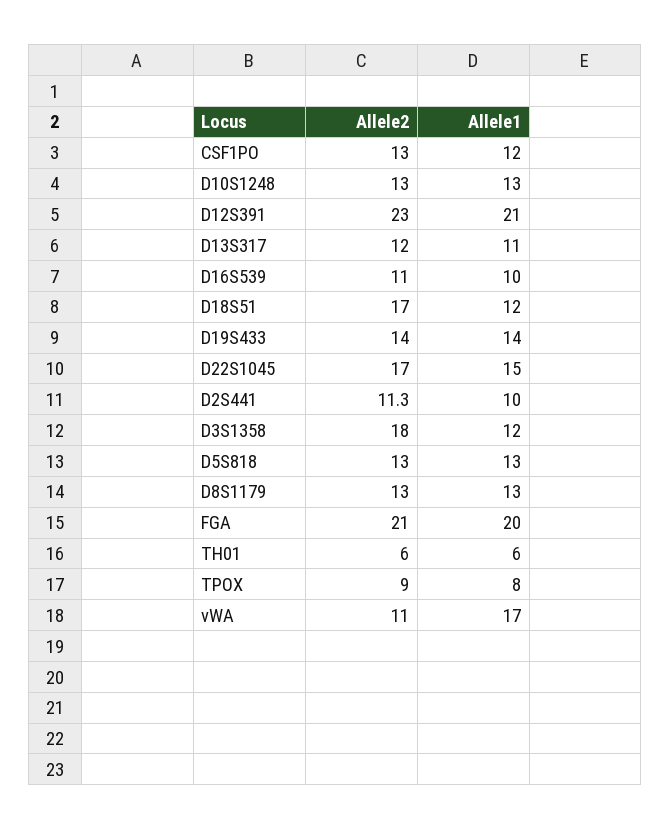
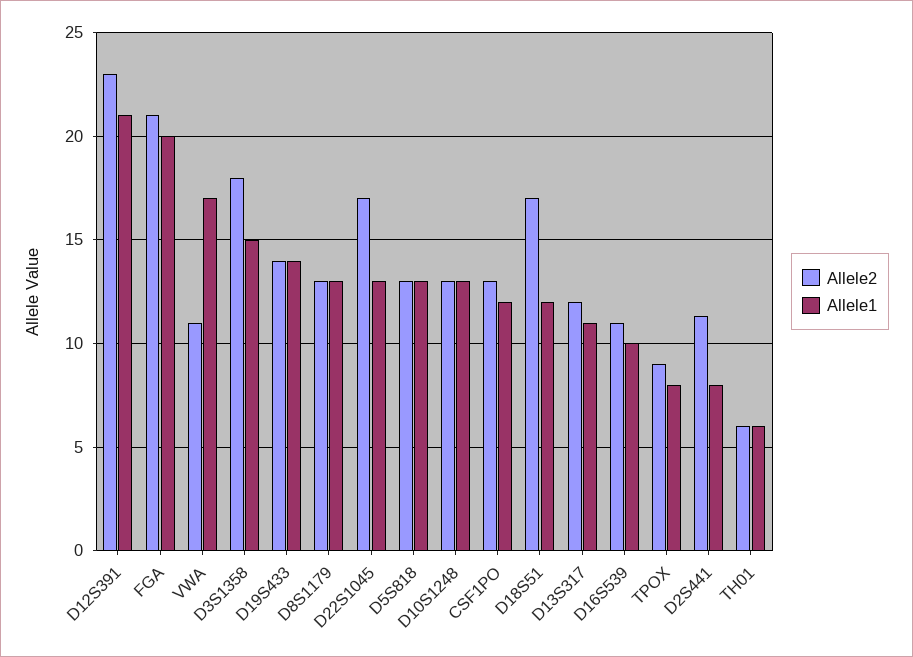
Allele1, D22S1045: 15 -> 13
Allele1, D2S441: 10 -> 8
Allele1, D3S1358: 12 -> 15

